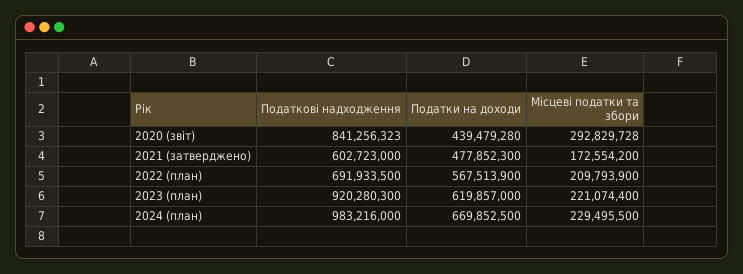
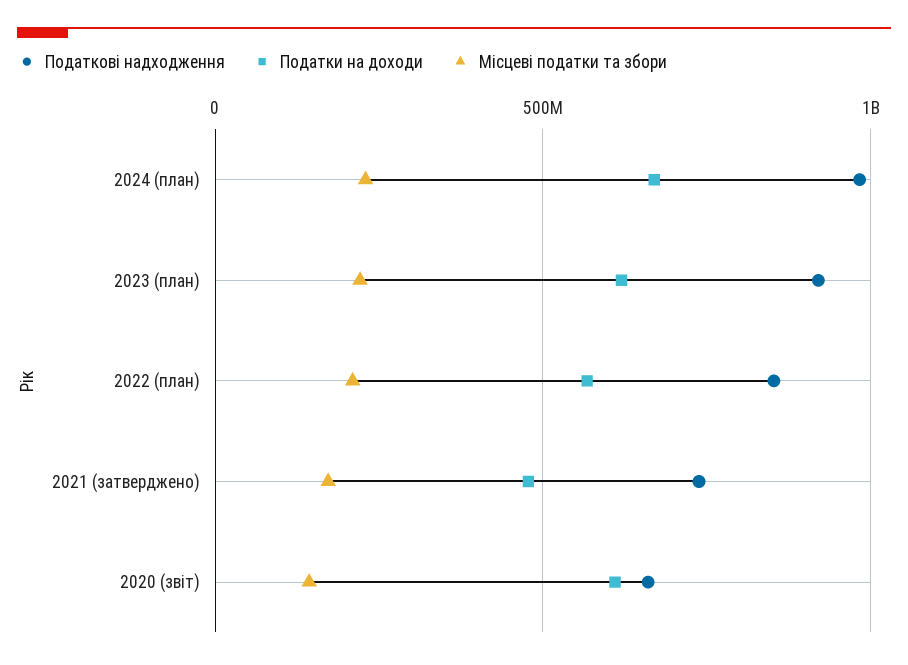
Податкові надходження, 2020 (звіт): 841256323 -> 650000000
Податки на доходи, 2020 (звіт): 439479280 -> 600000000
Місцеві податки та збори, 2020 (звіт): 292829728 -> 150000000
Податкові надходження, 2021 (затверджено): 602723000 -> 750000000
Податкові надходження, 2022 (план): 691933500 -> 850000000

